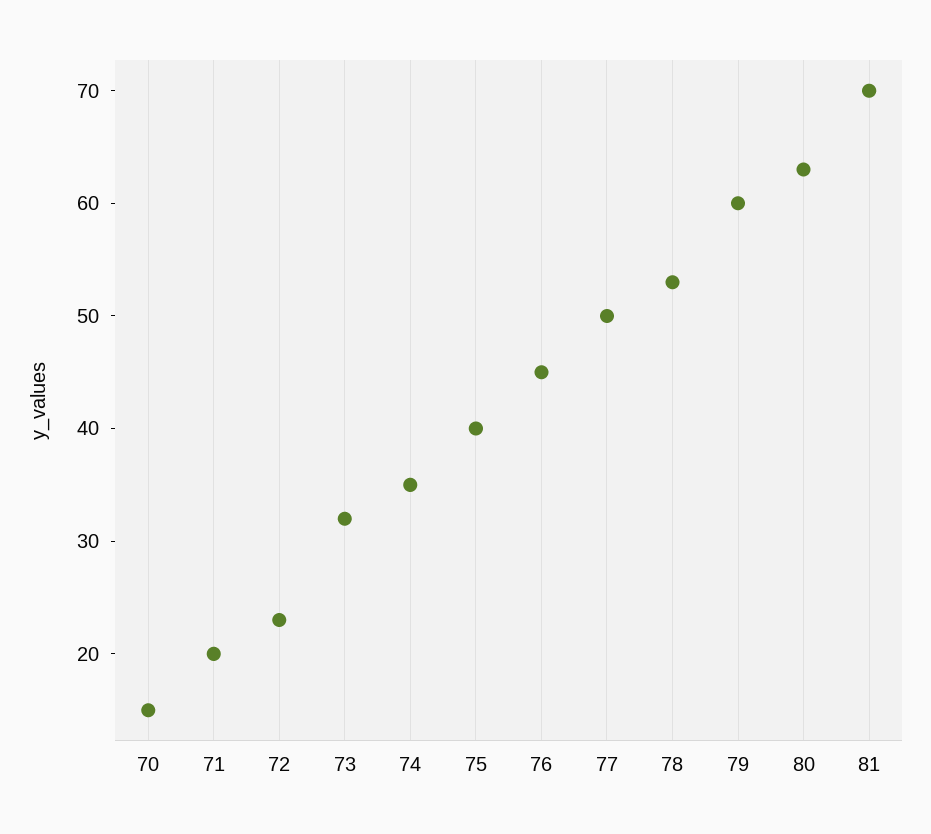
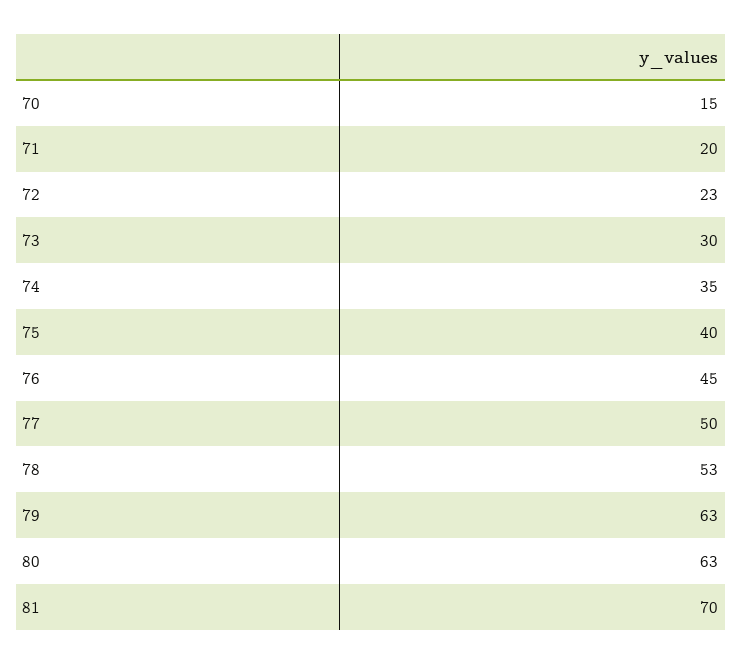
73: 32 -> 30
79: 60 -> 63

